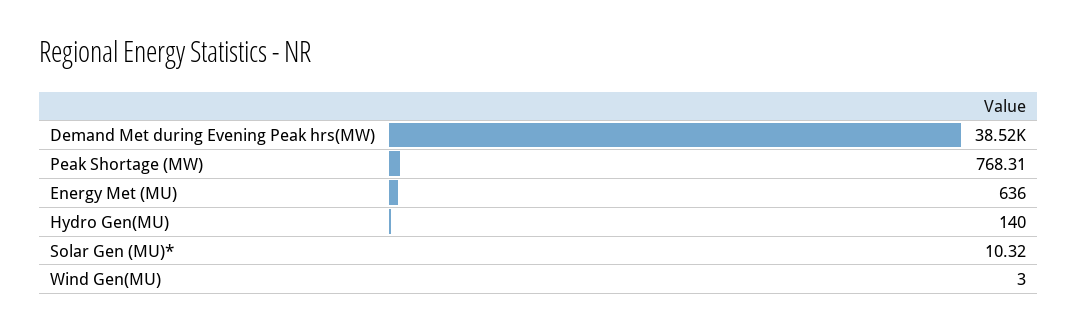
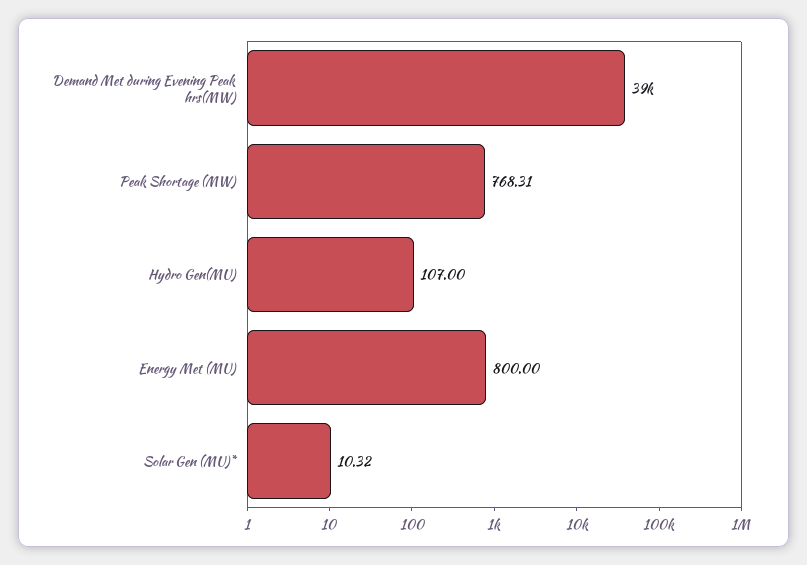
Energy Met (MU): 636 -> 800
Hydro Gen(MU): 140 -> 107
Wind Gen(MU): 3 -> none

